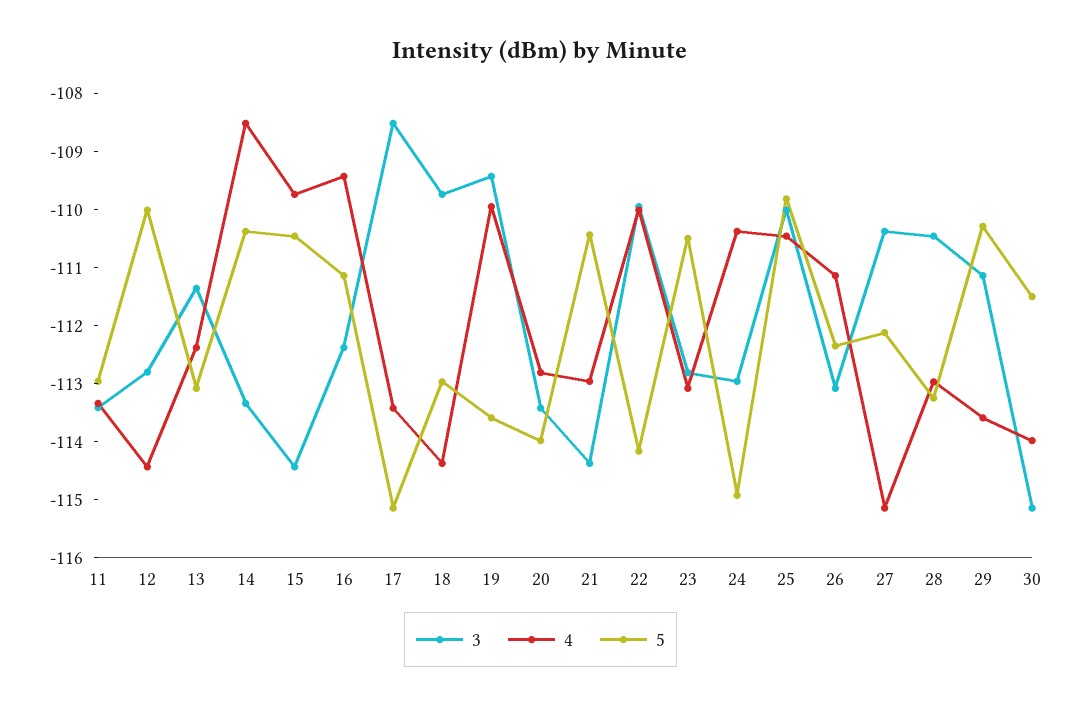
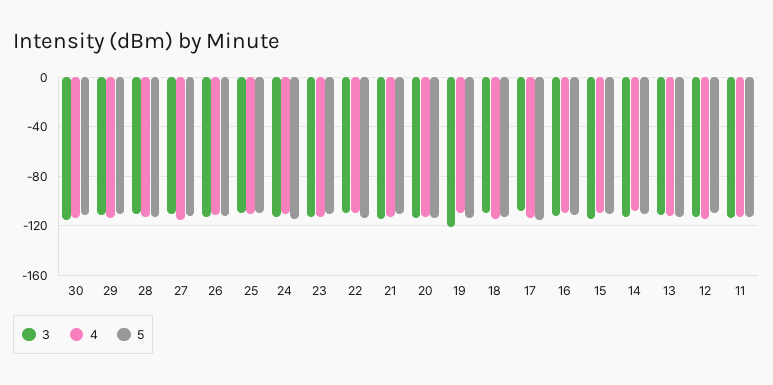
3, 19: -109.4 -> -120

